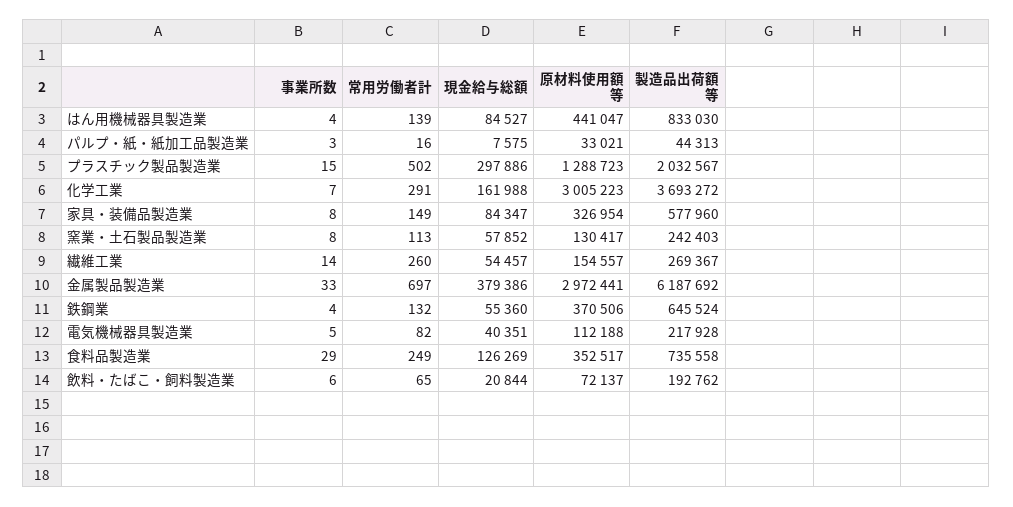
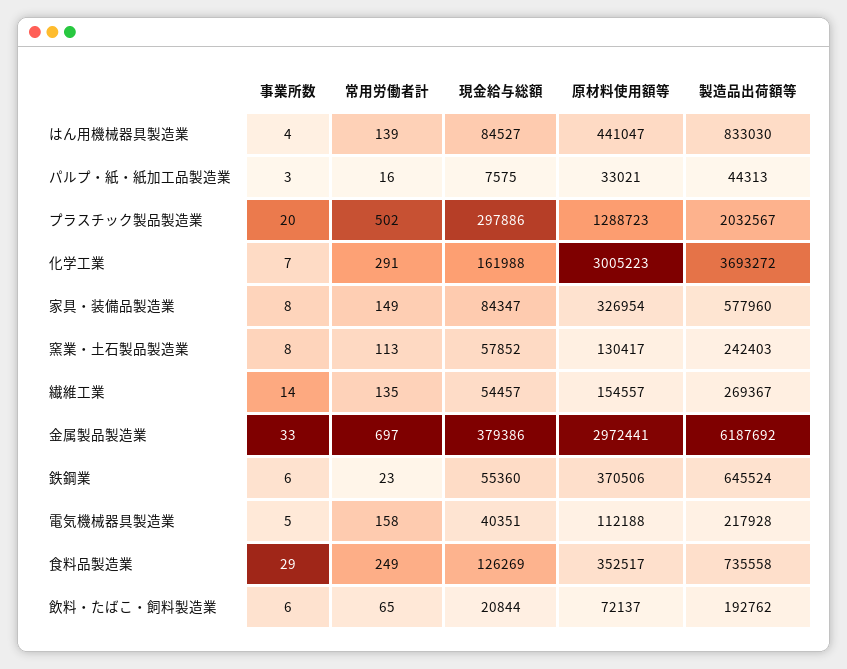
事業所数, プラスチック製品製造業: 15 -> 20
常用労働者計, 繊維工業: 260 -> 135
事業所数, 鉄鋼業: 4 -> 6
常用労働者計, 鉄鋼業: 132 -> 23
常用労働者計, 電気機械器具製造業: 82 -> 158

